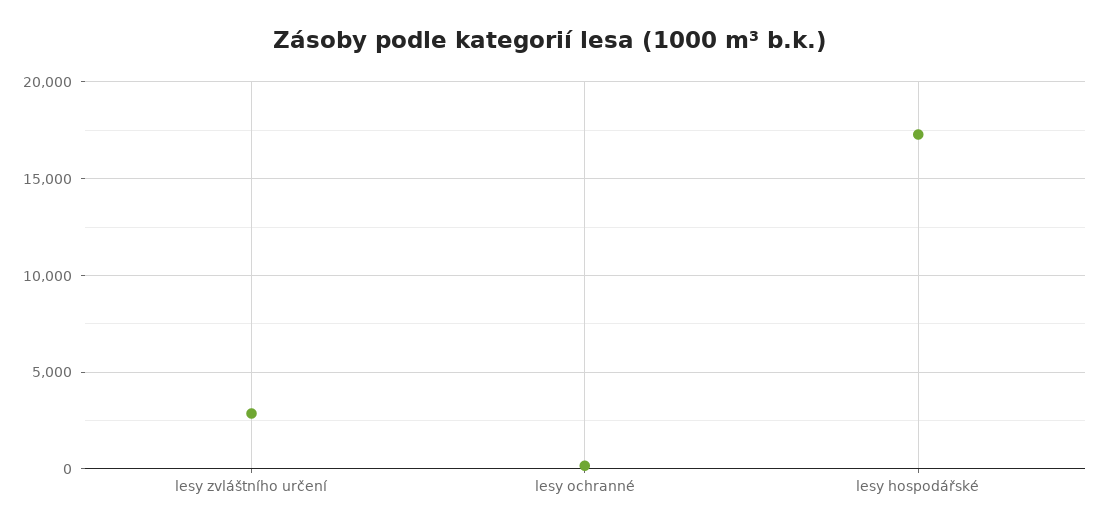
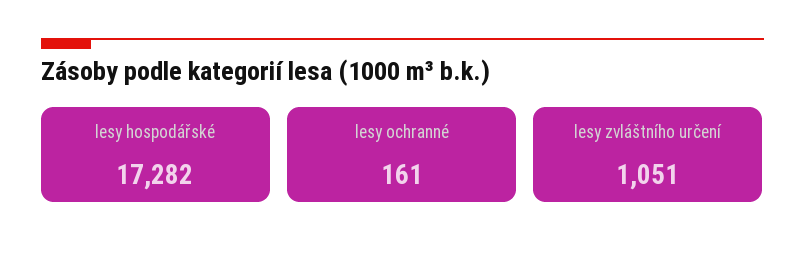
lesy zvláštního určení: 3000 -> 1051

